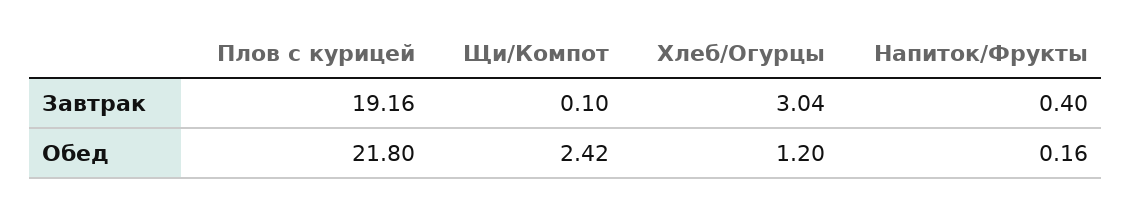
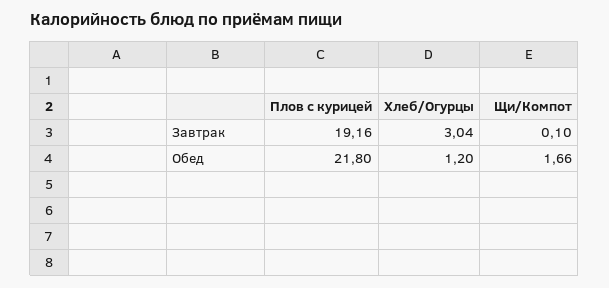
Напиток/Фрукты, Завтрак: 0.4 -> none
Щи/Компот, Обед: 2.42 -> 1.66
Напиток/Фрукты, Обед: 0.16 -> none

